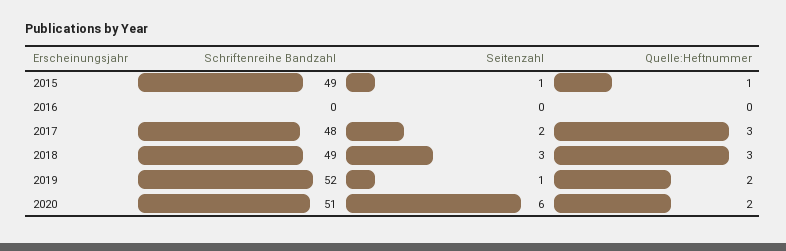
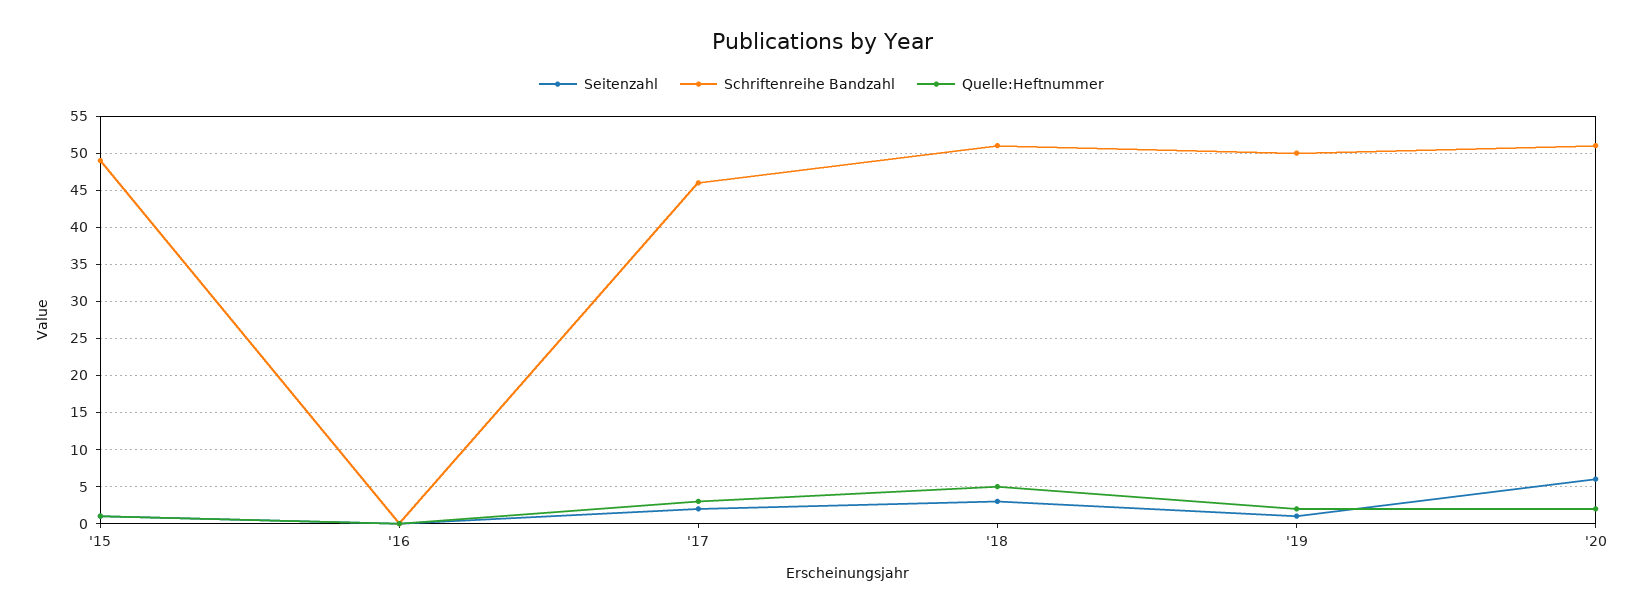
Schriftenreihe Bandzahl, 2017: 48 -> 46
Schriftenreihe Bandzahl, 2018: 49 -> 51
Quelle:Heftnummer, 2018: 3 -> 5
Schriftenreihe Bandzahl, 2019: 52 -> 50

